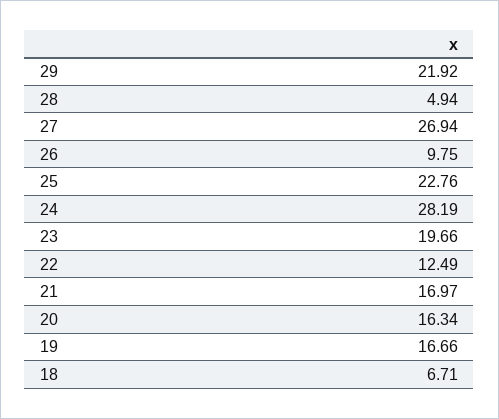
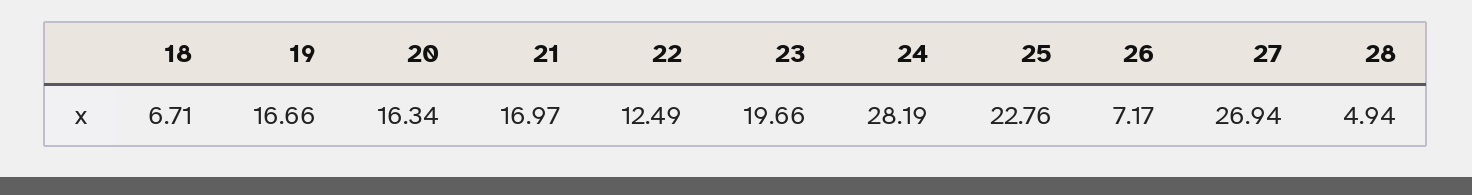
29: 21.92 -> none
26: 9.75 -> 7.17

